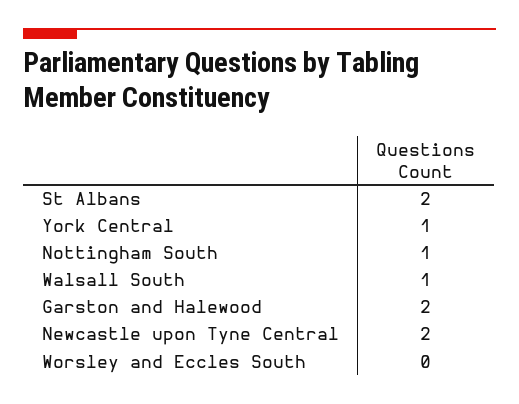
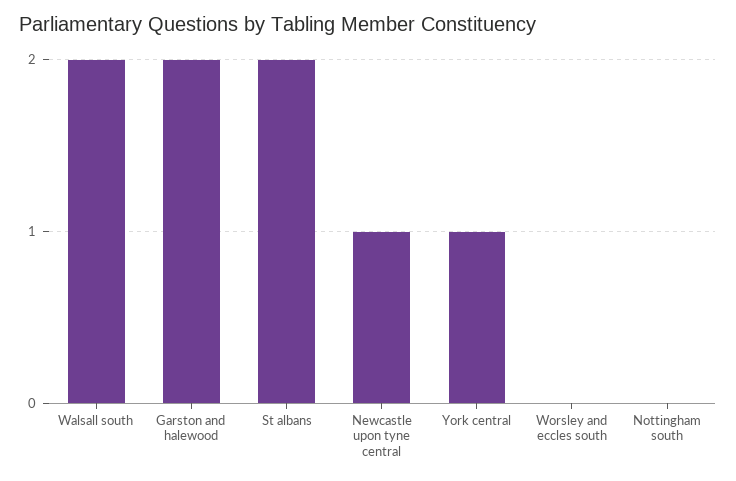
Nottingham South: 1 -> 0
Walsall South: 1 -> 2
Newcastle upon Tyne Central: 2 -> 1

